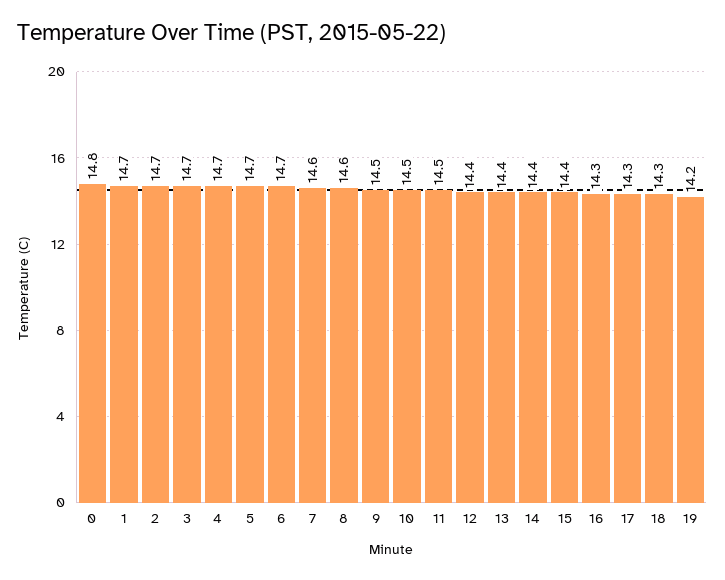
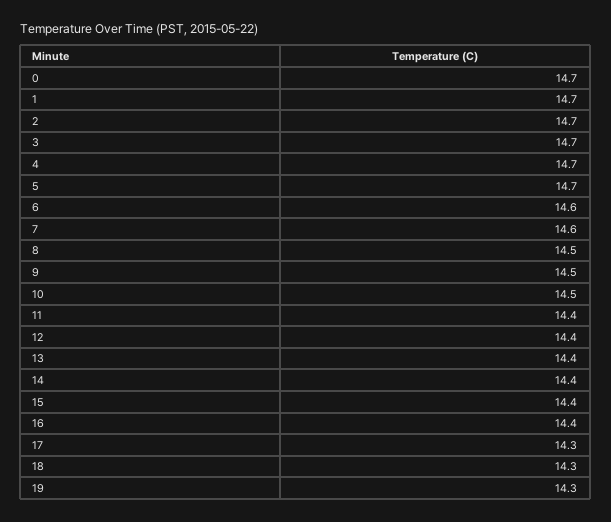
0: 14.8 -> 14.7
6: 14.7 -> 14.6
8: 14.6 -> 14.5
11: 14.5 -> 14.4
16: 14.3 -> 14.4
19: 14.2 -> 14.3

